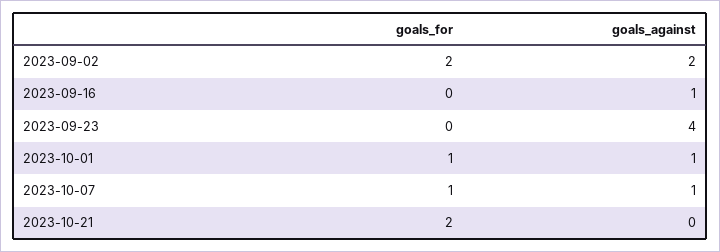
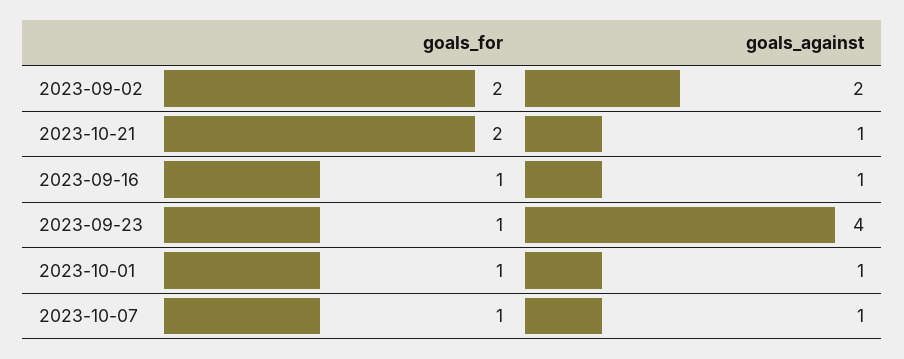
goals_for, 2023-09-16: 0 -> 1
goals_for, 2023-09-23: 0 -> 1
goals_against, 2023-10-21: 0 -> 1

